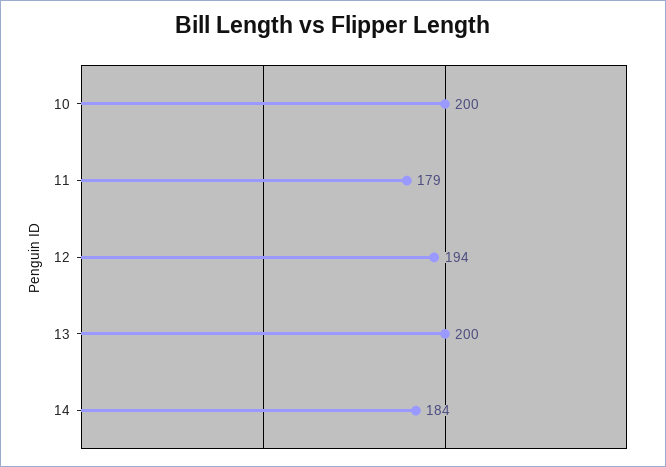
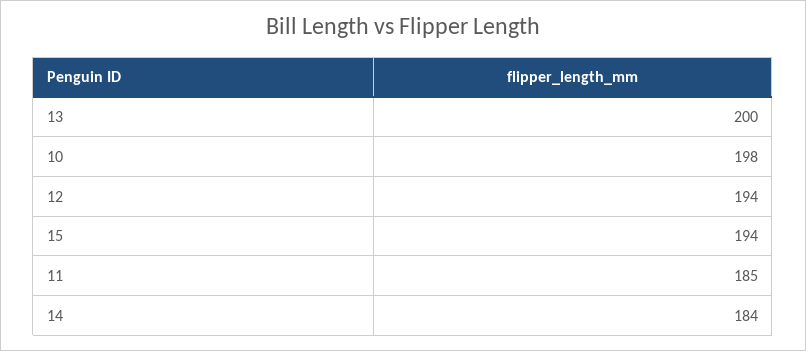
10: 200 -> 198
11: 179 -> 185
15: none -> 194

